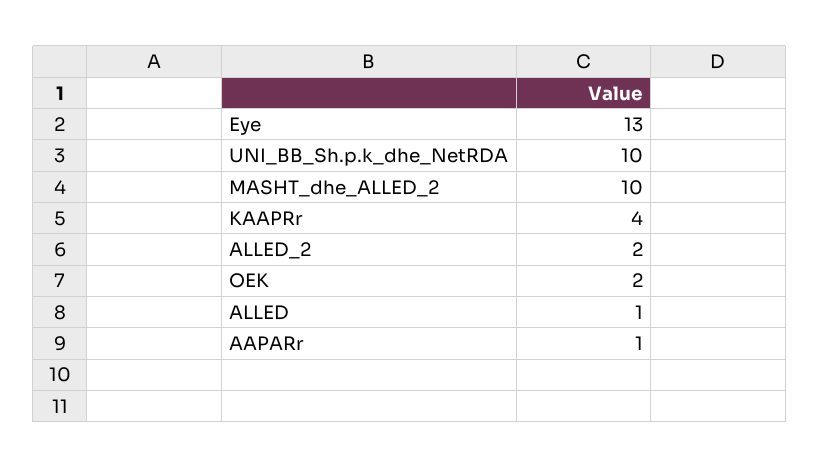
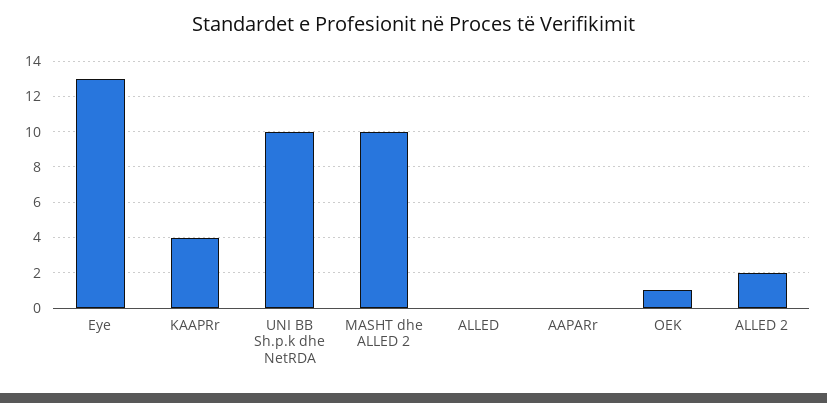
OEK: 2 -> 1
ALLED: 1 -> 0
AAPARr: 1 -> 0

